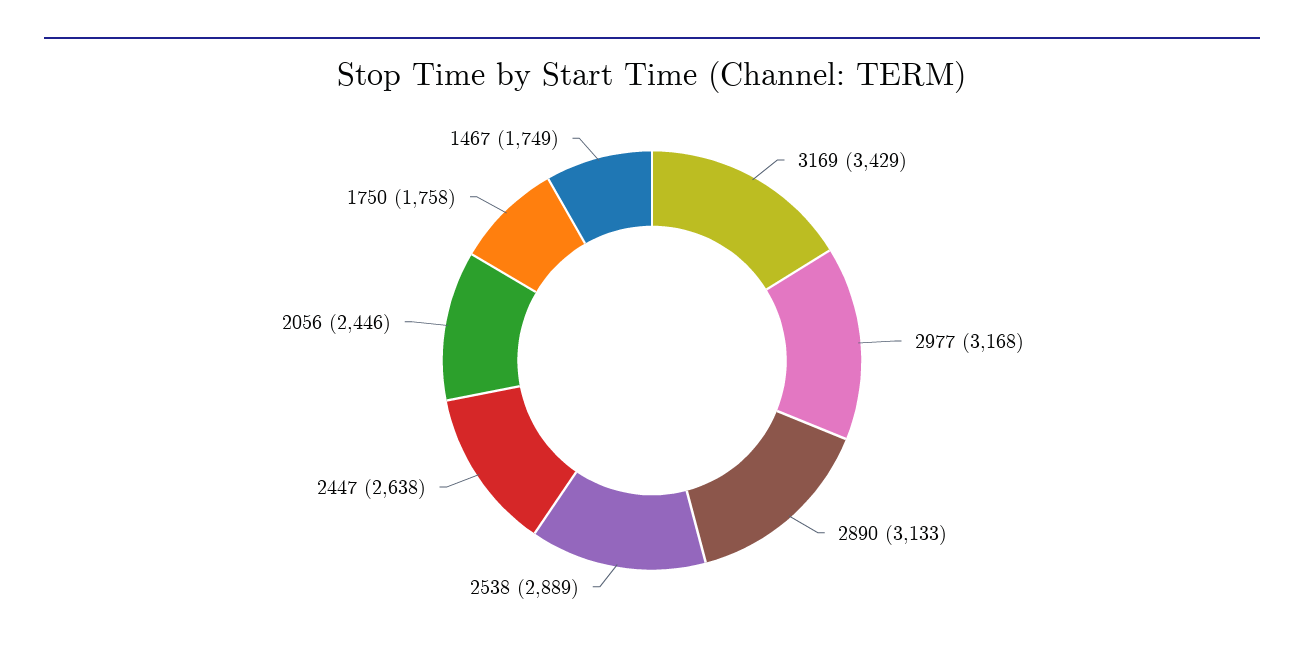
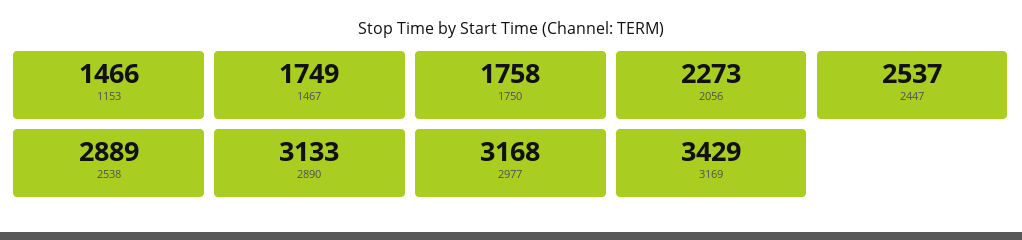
2447: 2638 -> 2537
2056: 2446 -> 2273
1153: none -> 1466

